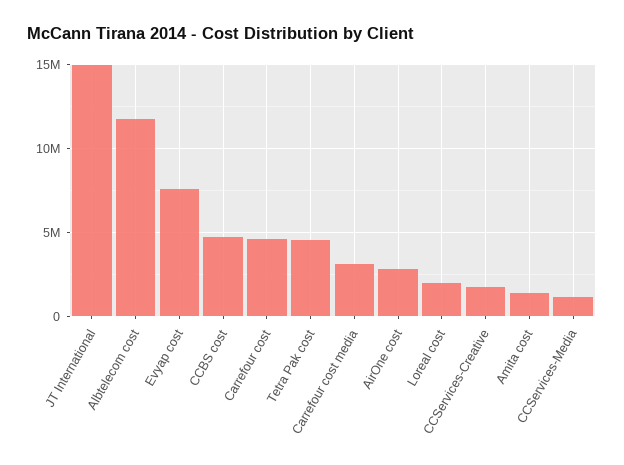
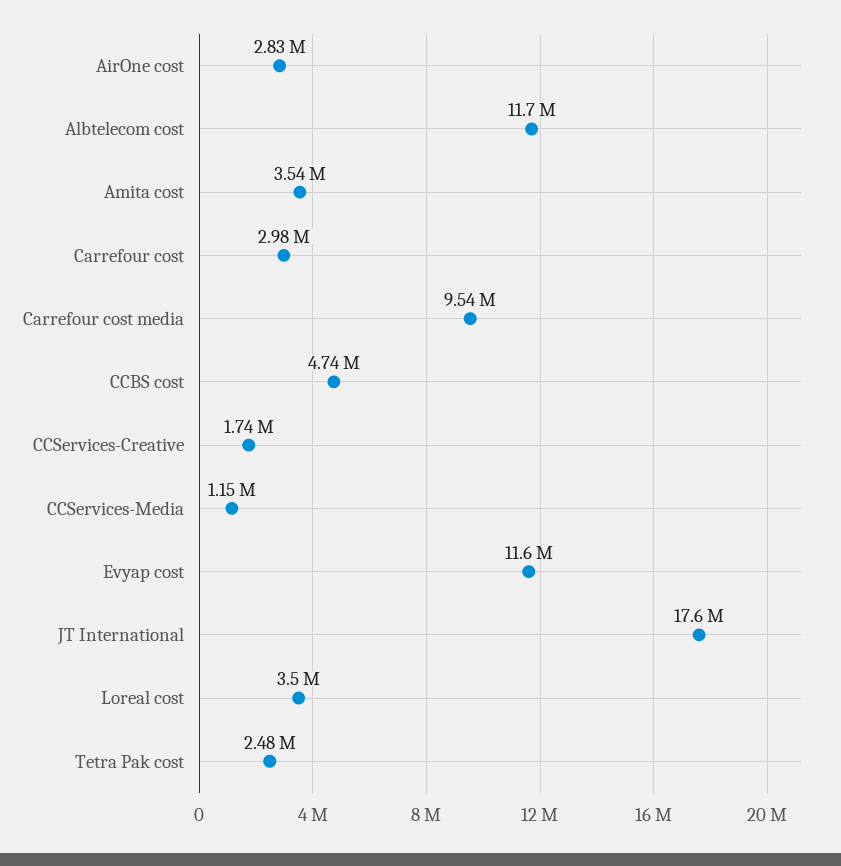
JT International: 15000000 -> 17600000
Evyap cost: 7500000 -> 11600000
Carrefour cost: 4500000 -> 2980000
Tetra Pak cost: 4500000 -> 2480000
Carrefour cost media: 3000000 -> 9540000
Loreal cost: 2000000 -> 3500000
Amita cost: 1500000 -> 3540000

